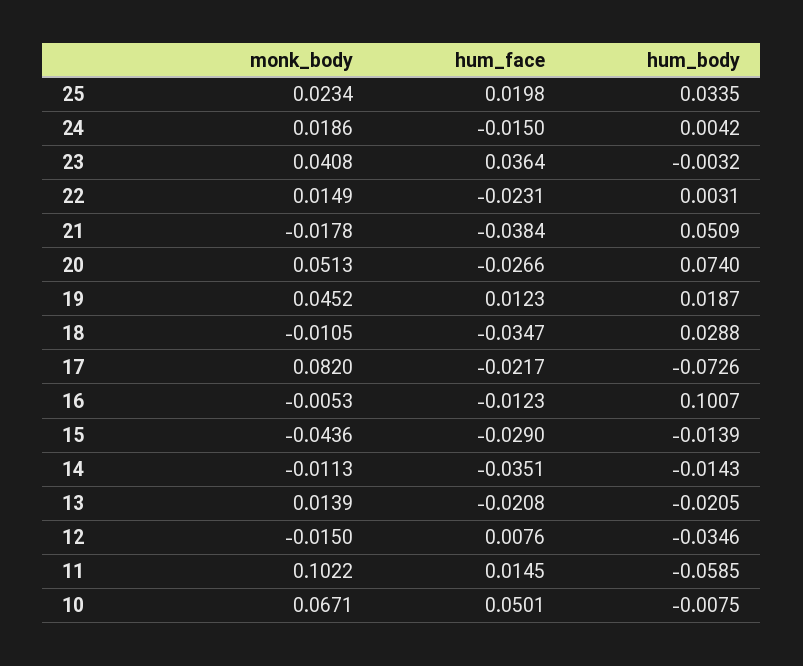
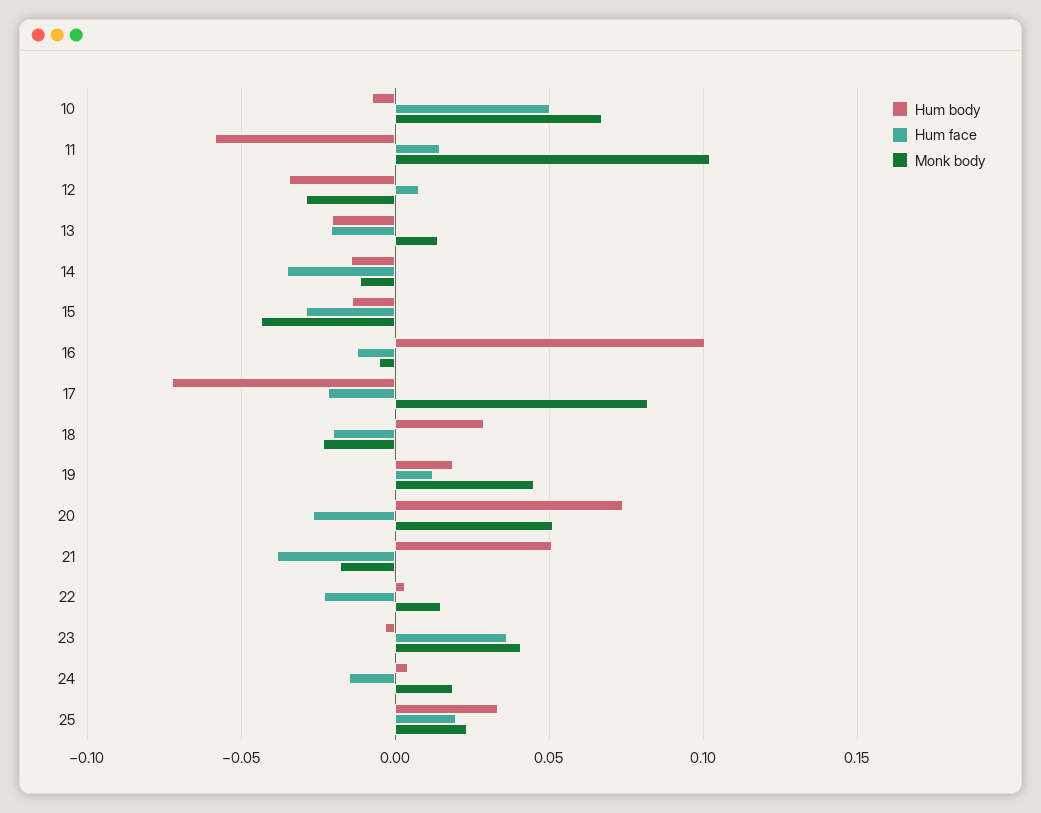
monk_body, 18: -0.0105 -> -0.025
hum_face, 18: -0.0347 -> -0.02
monk_body, 12: -0.015 -> -0.03

